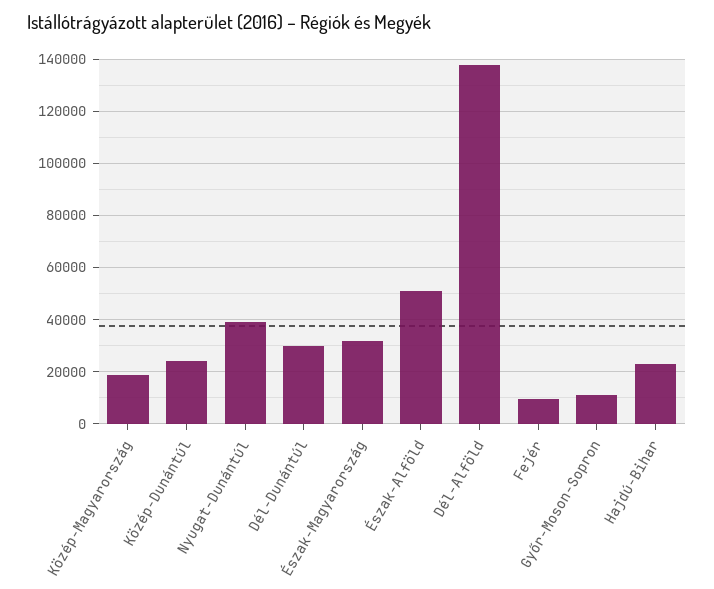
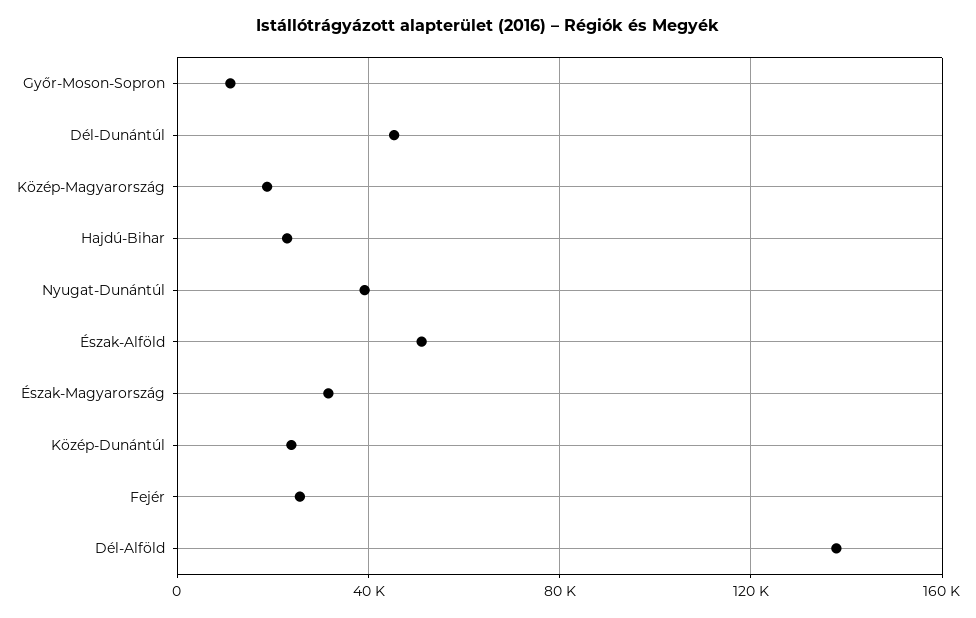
Dél-Dunántúl: 30000 -> 45000
Fejér: 10000 -> 25000

